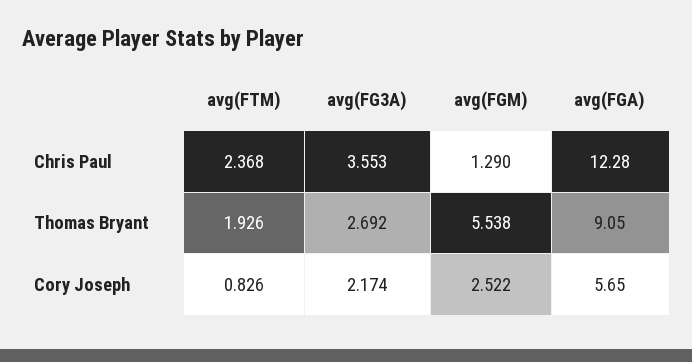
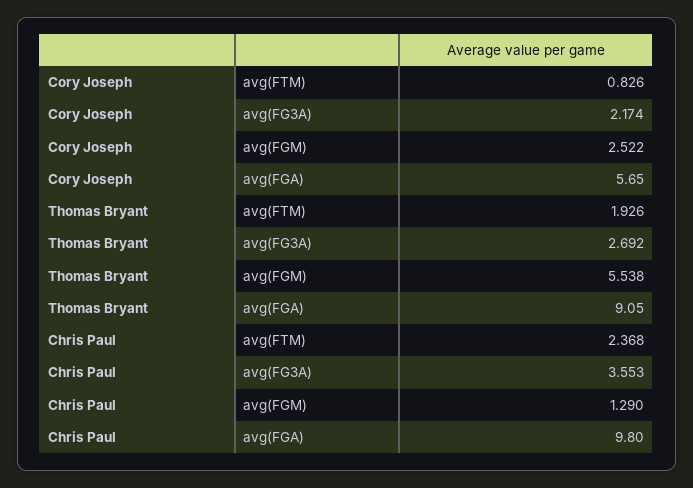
avg(FGA), Chris Paul: 12.28 -> 9.8

